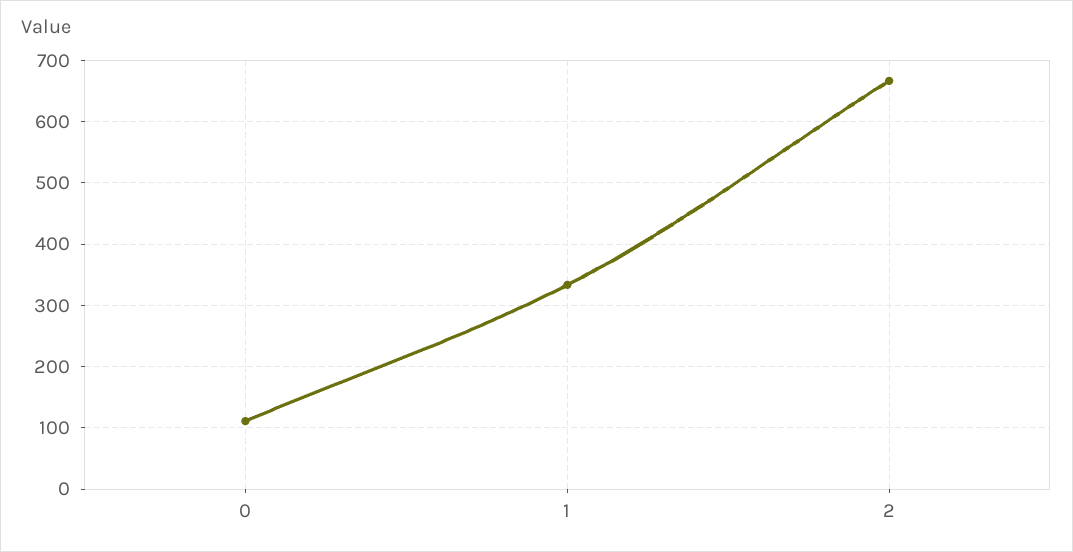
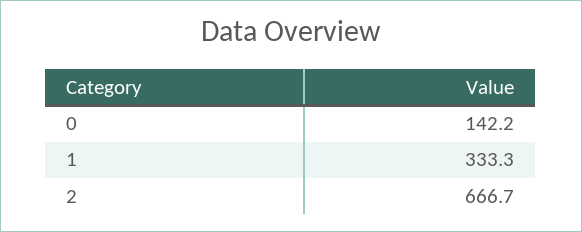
0: 110 -> 142.2

